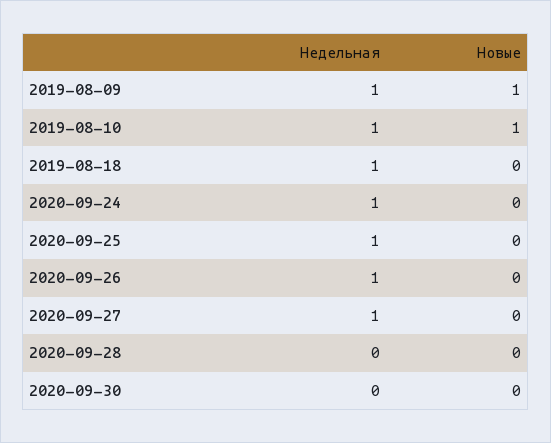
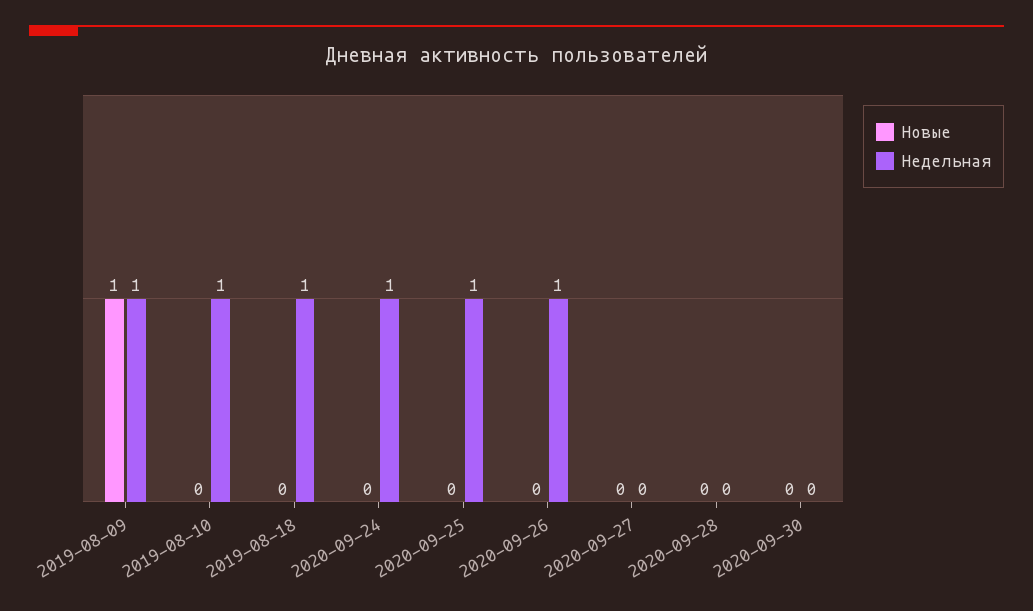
Новые, 2019-08-10: 1 -> 0
Недельная, 2020-09-27: 1 -> 0

